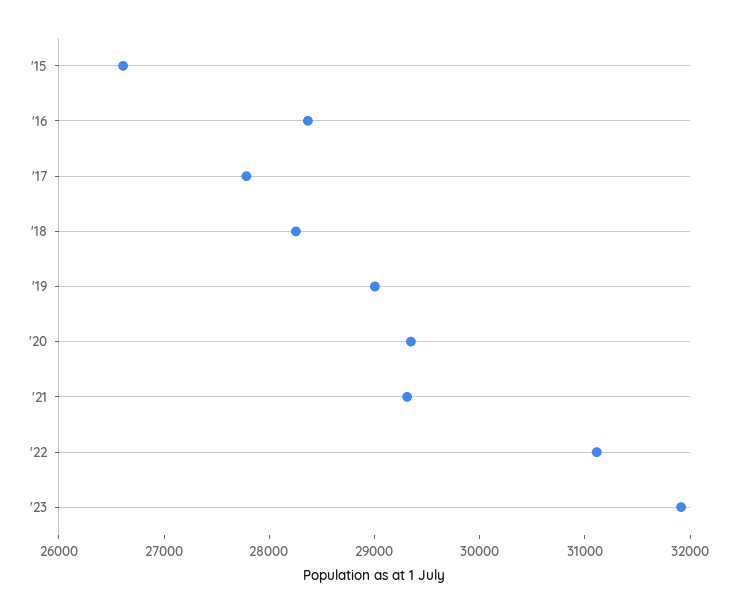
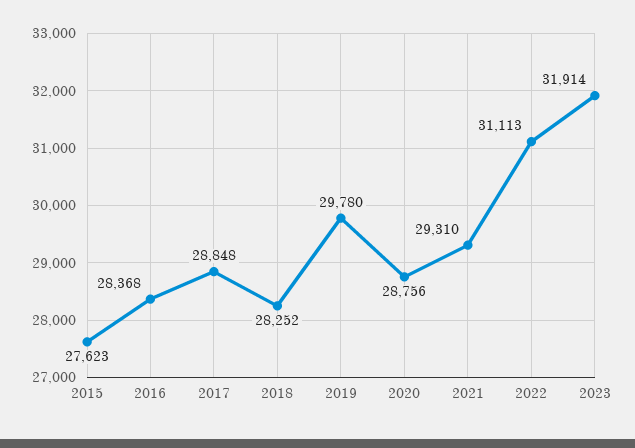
'15: 26600 -> 27623
'17: 27800 -> 28848
'19: 29000 -> 29780
'20: 29400 -> 28756

